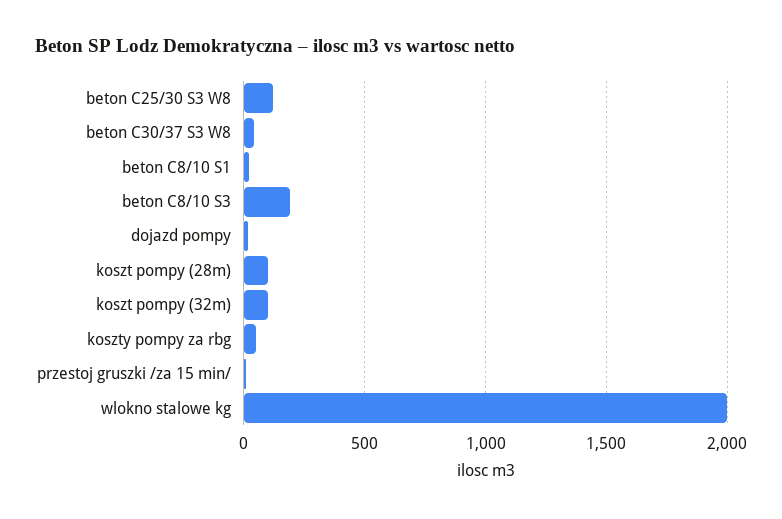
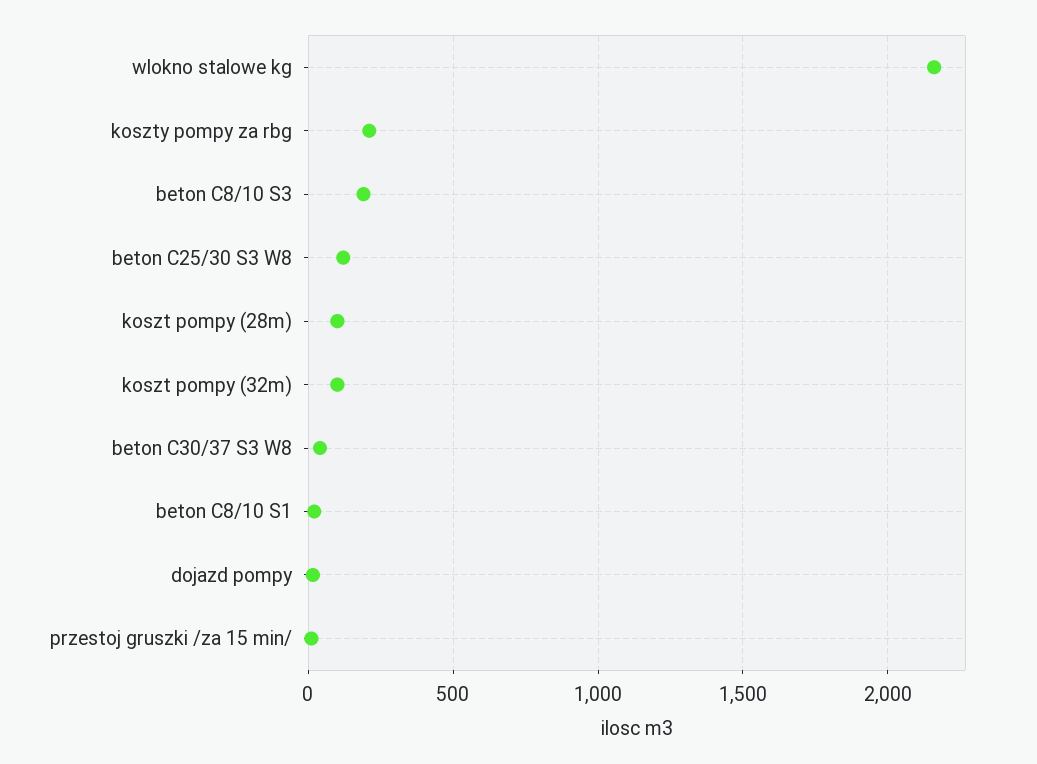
koszty pompy za rbg: 50 -> 200
wlokno stalowe kg: 2000 -> 2150

